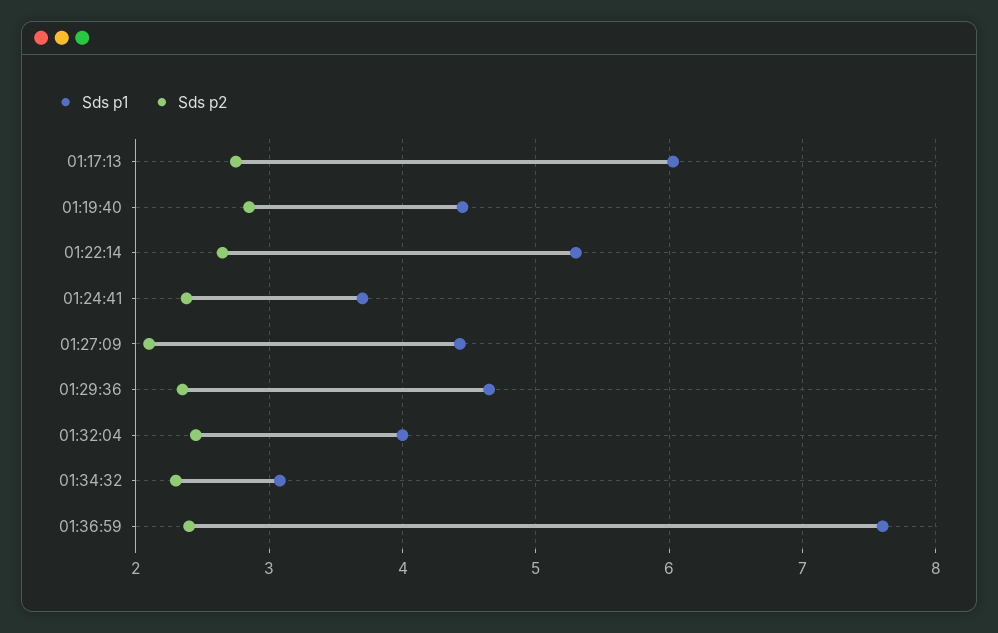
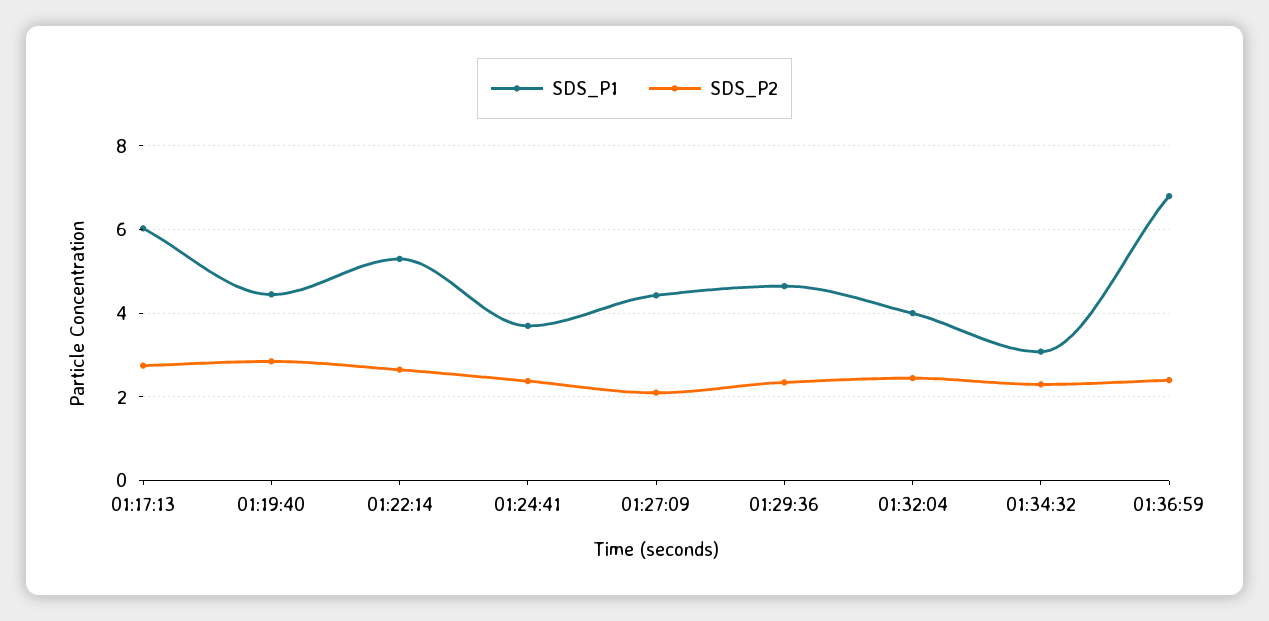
Sds p1, 01:36:59: 7.6 -> 6.8

